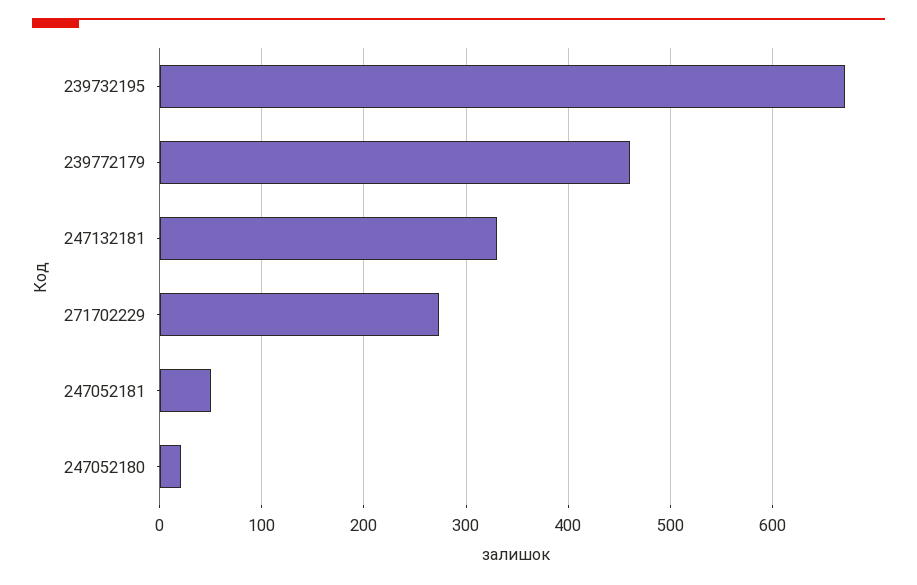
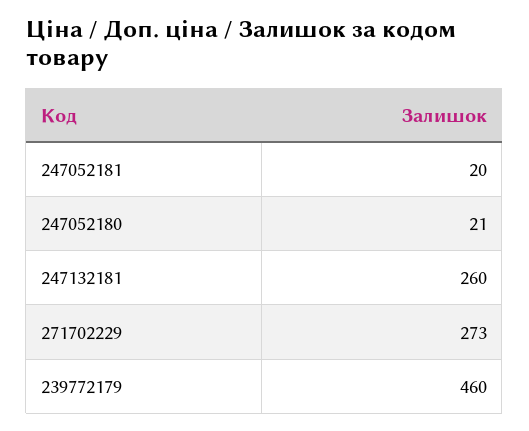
239732195: 670 -> none
247132181: 330 -> 260
247052181: 50 -> 20

